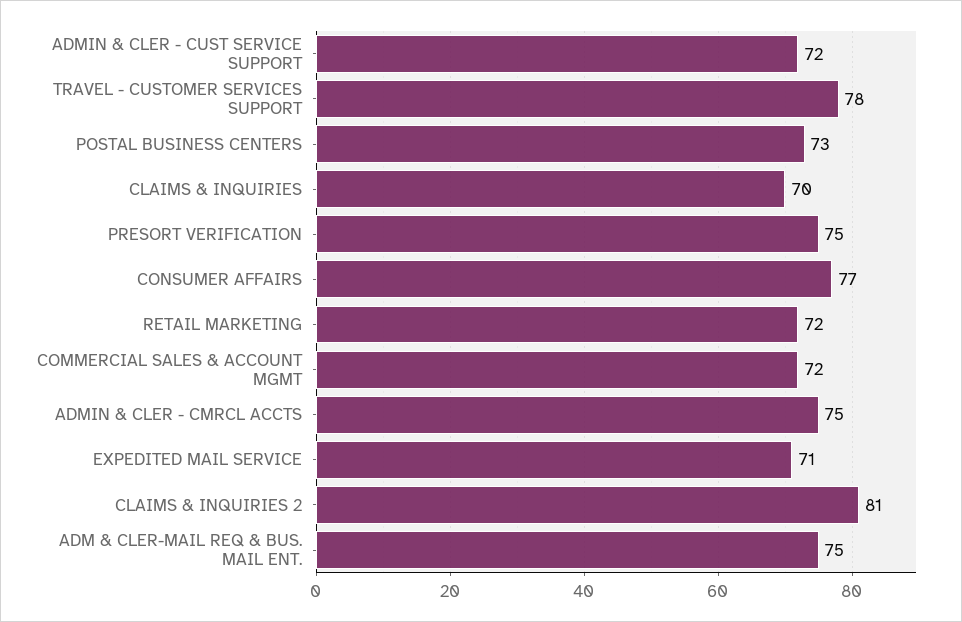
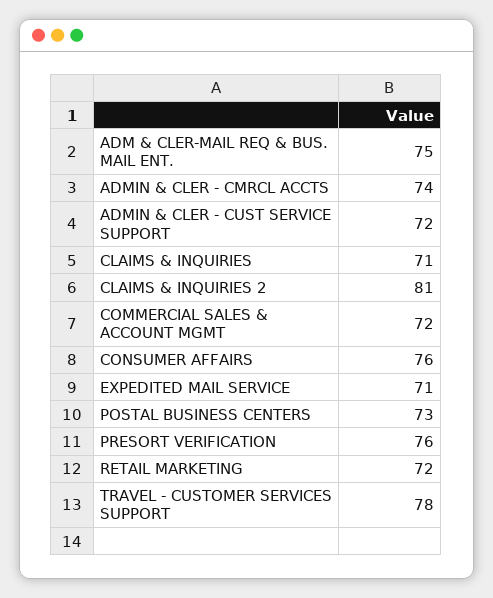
CLAIMS & INQUIRIES: 70 -> 71
PRESORT VERIFICATION: 75 -> 76
CONSUMER AFFAIRS: 77 -> 76
ADMIN & CLER - CMRCL ACCTS: 75 -> 74

